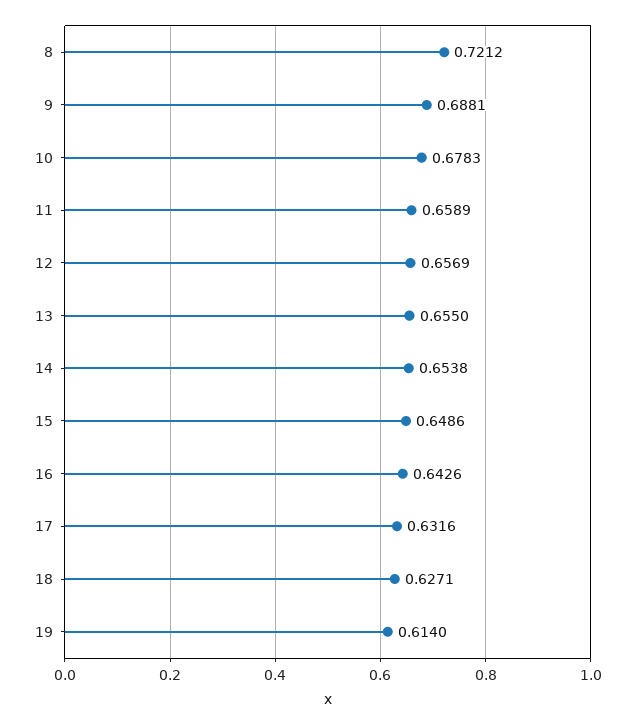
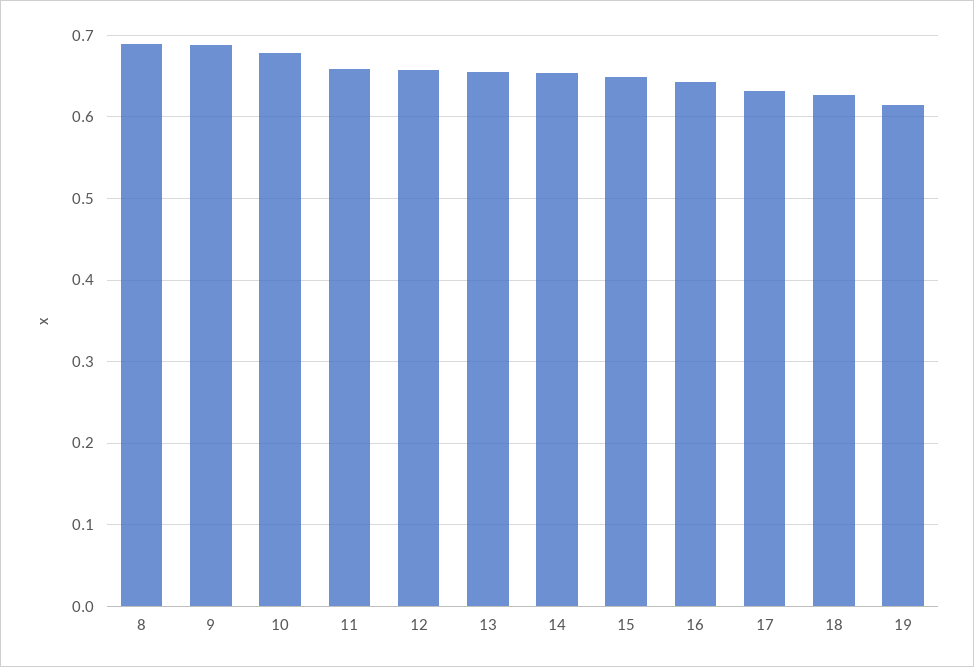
8: 0.7212 -> 0.69

